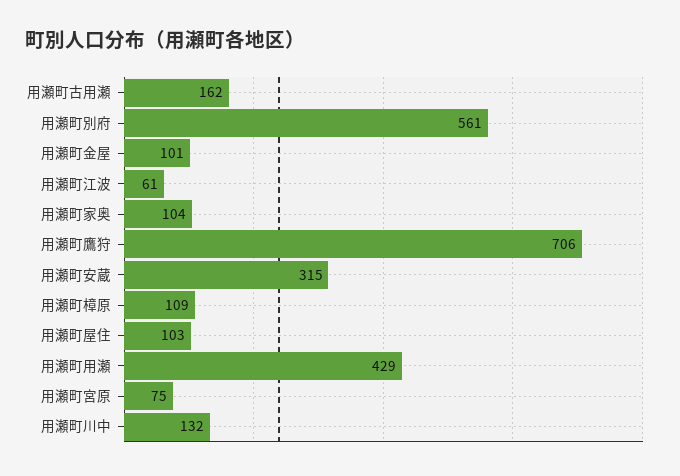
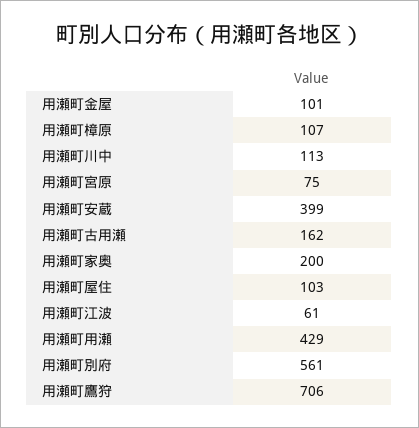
用瀬町家奥: 104 -> 200
用瀬町安蔵: 315 -> 399
用瀬町樟原: 109 -> 107
用瀬町川中: 132 -> 113

